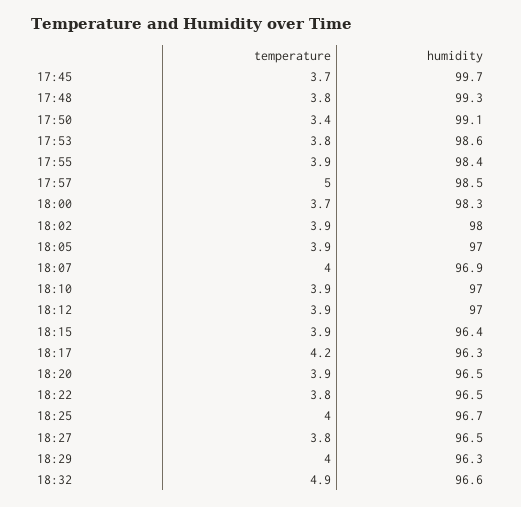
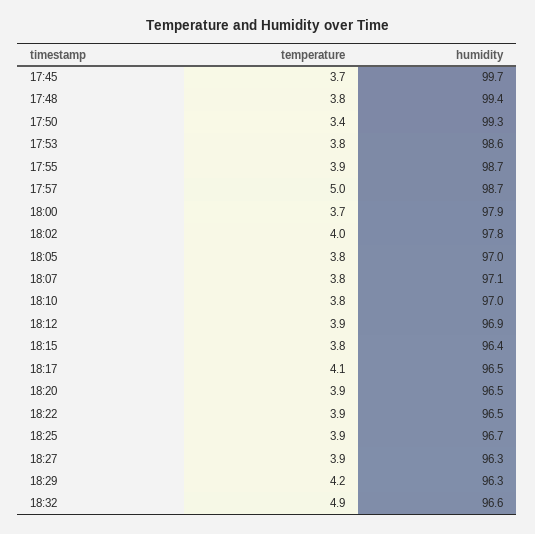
humidity, 17:48: 99.3 -> 99.4
humidity, 17:50: 99.1 -> 99.3
humidity, 17:55: 98.4 -> 98.7
humidity, 17:57: 98.5 -> 98.7
humidity, 18:00: 98.3 -> 97.9
temperature, 18:02: 3.9 -> 4
humidity, 18:02: 98 -> 97.8
temperature, 18:05: 3.9 -> 3.8
temperature, 18:07: 4 -> 3.8
humidity, 18:07: 96.9 -> 97.1
temperature, 18:10: 3.9 -> 3.8
humidity, 18:12: 97 -> 96.9
temperature, 18:15: 3.9 -> 3.8
temperature, 18:17: 4.2 -> 4.1
humidity, 18:17: 96.3 -> 96.5
temperature, 18:22: 3.8 -> 3.9
temperature, 18:25: 4 -> 3.9
temperature, 18:27: 3.8 -> 3.9
humidity, 18:27: 96.5 -> 96.3
temperature, 18:29: 4 -> 4.2

